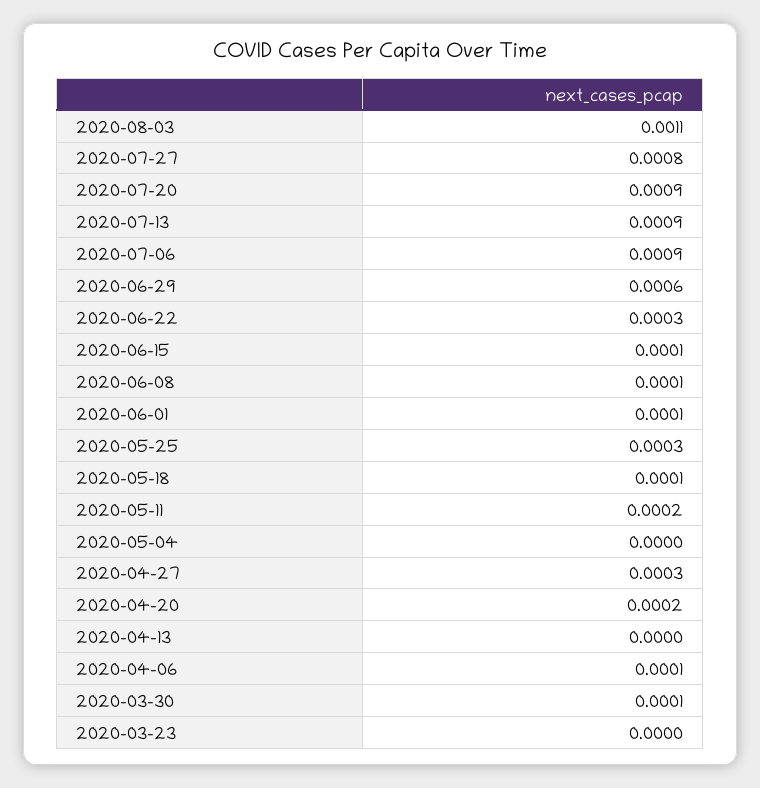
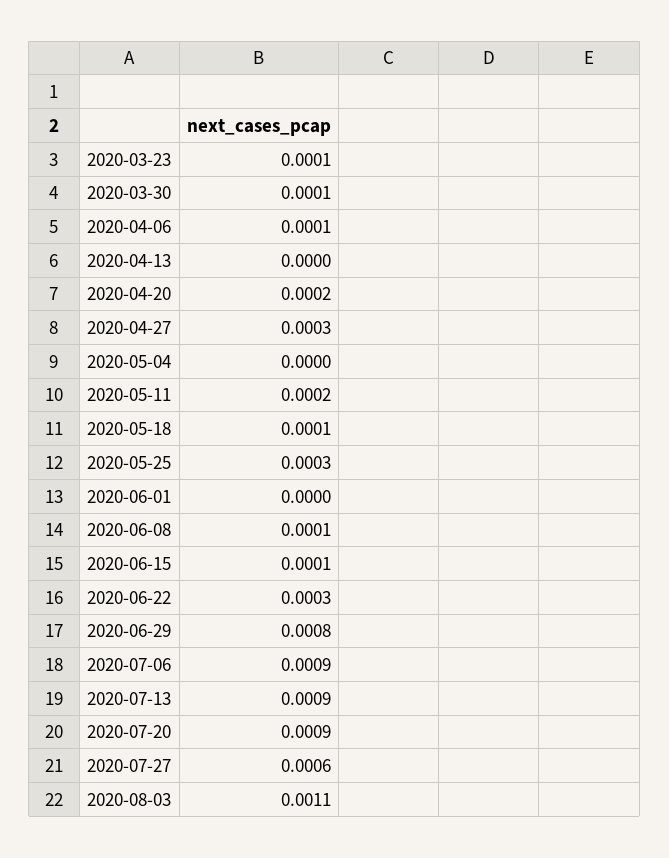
2020-07-27: 0.0008 -> 0.0006
2020-06-29: 0.0006 -> 0.0008
2020-06-01: 0.0001 -> 0
2020-03-23: 0 -> 0.0001

